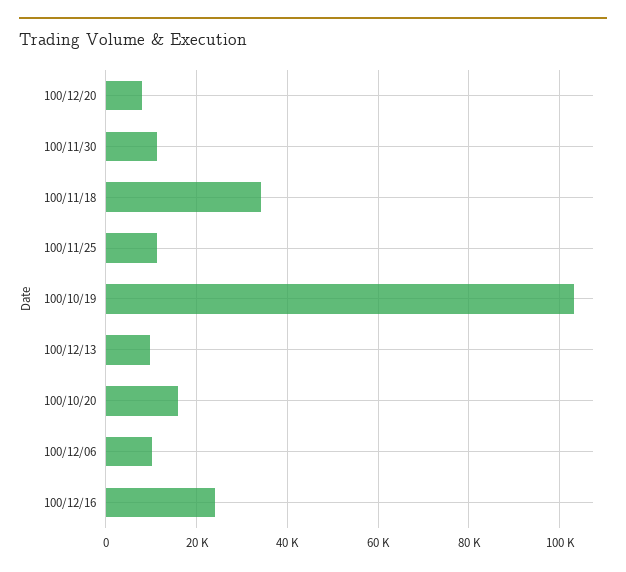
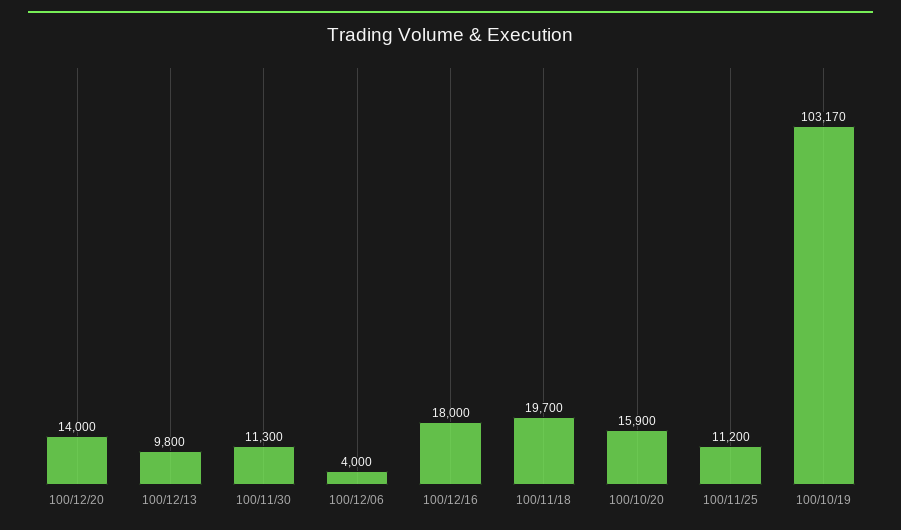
100/12/20: 8000 -> 14000
100/11/18: 34000 -> 19700
100/12/06: 10000 -> 4000
100/12/16: 24000 -> 18000

